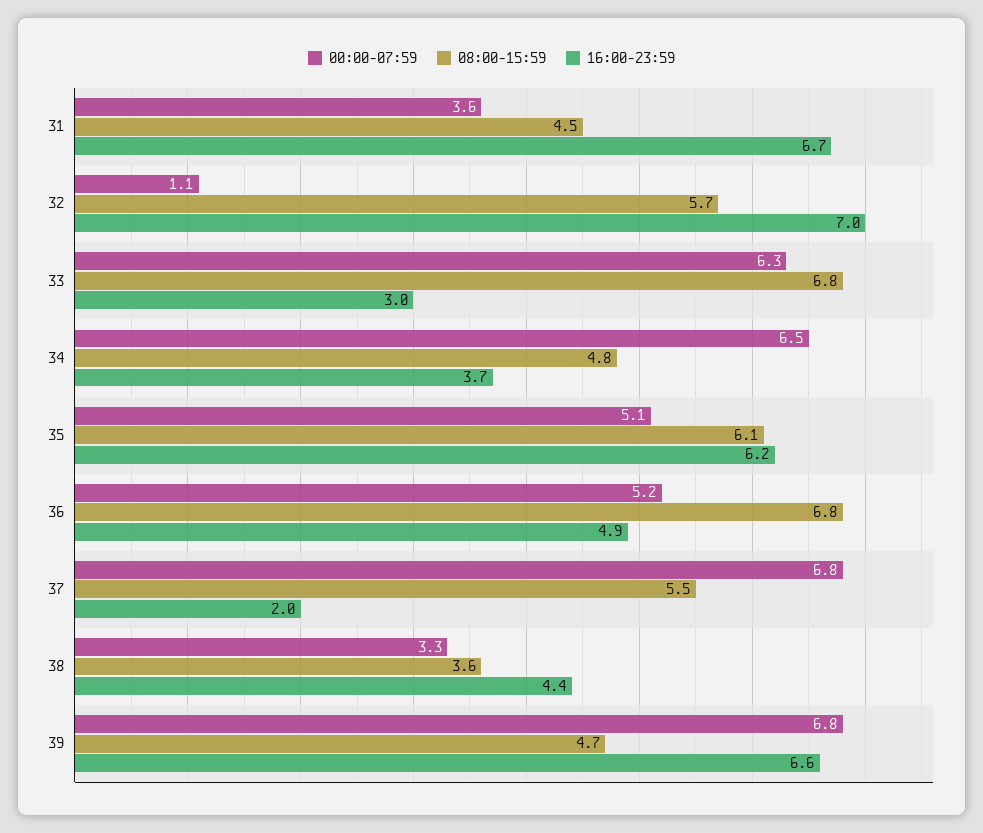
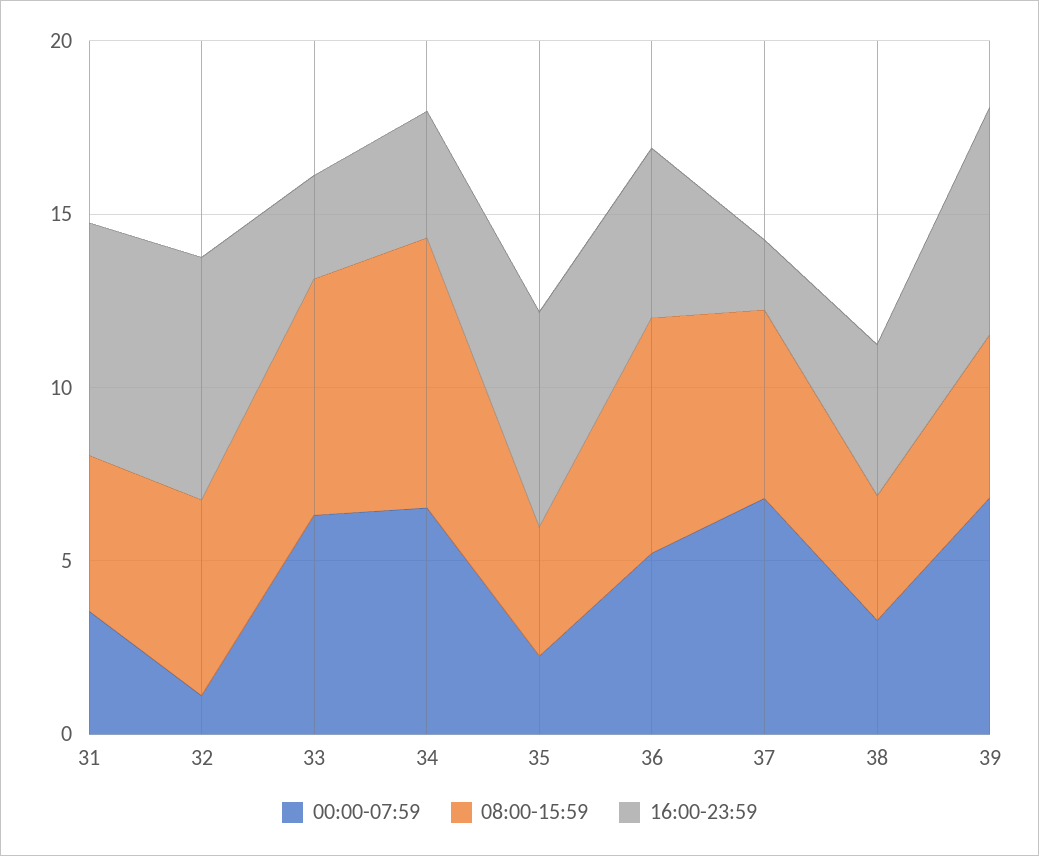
08:00-15:59, 34: 4.8 -> 8
00:00-07:59, 35: 5.1 -> 2
08:00-15:59, 35: 6.1 -> 4

